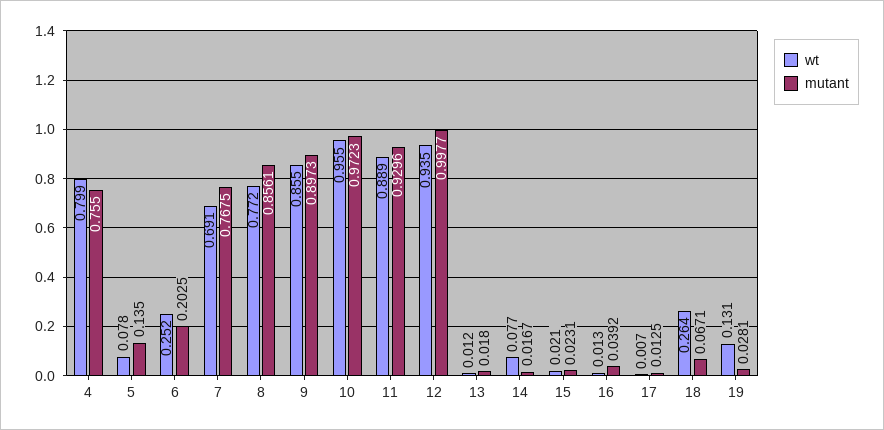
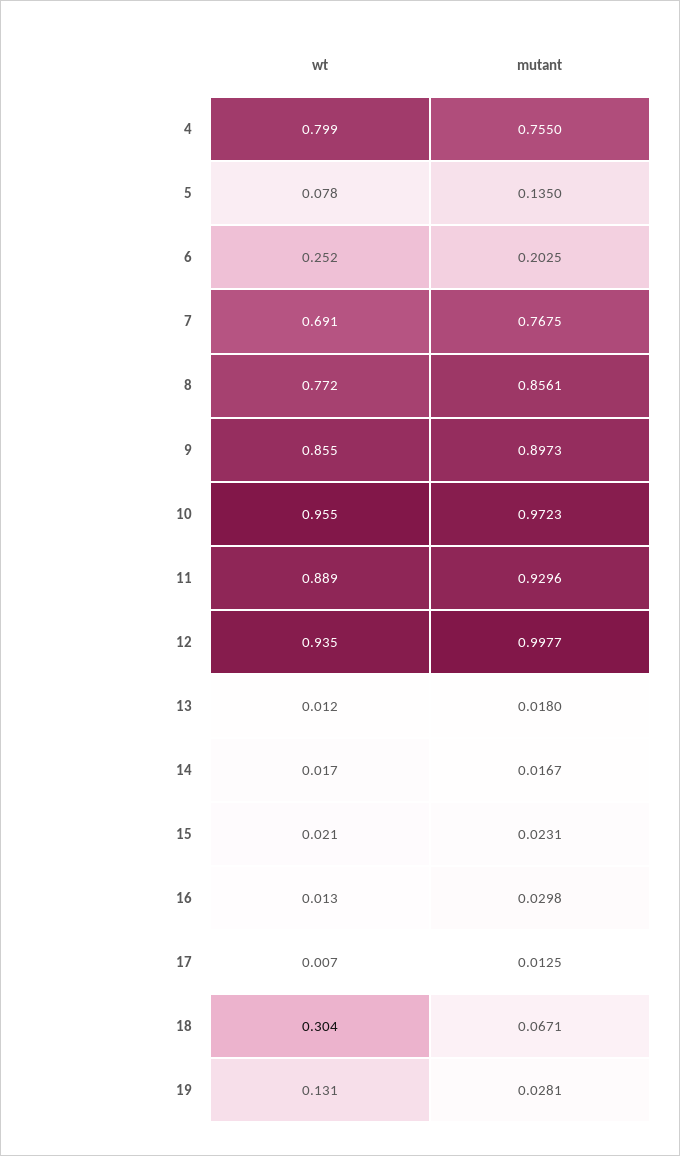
wt, 14: 0.077 -> 0.017
mutant, 16: 0.0392 -> 0.0298
wt, 18: 0.264 -> 0.304

